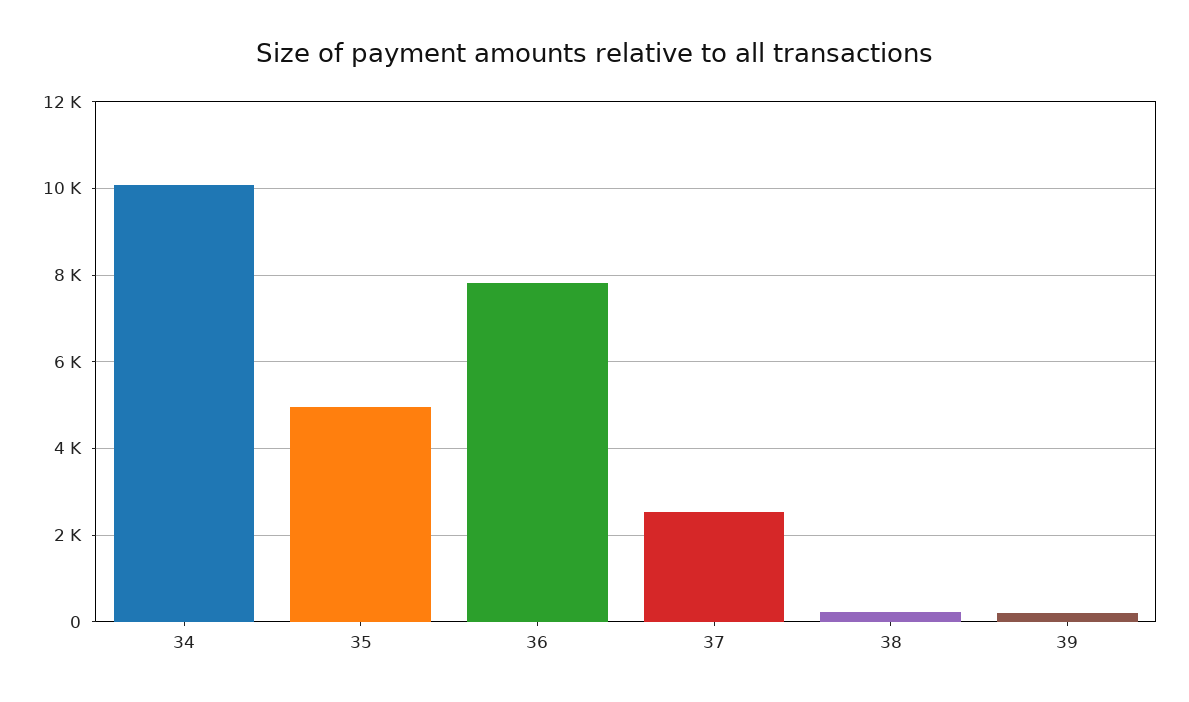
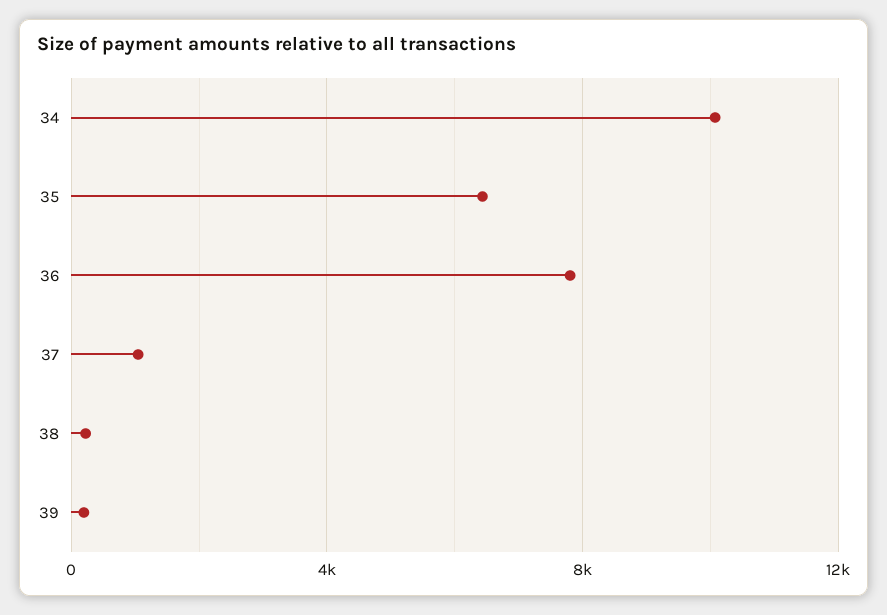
35: 5000 -> 6500
37: 2600 -> 1000

